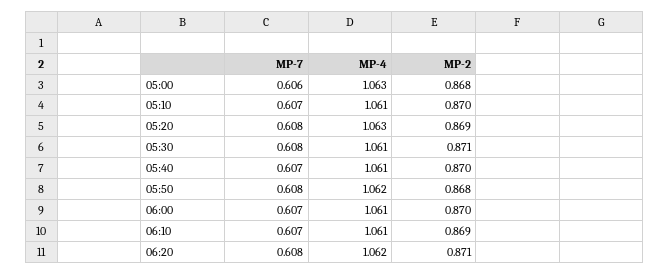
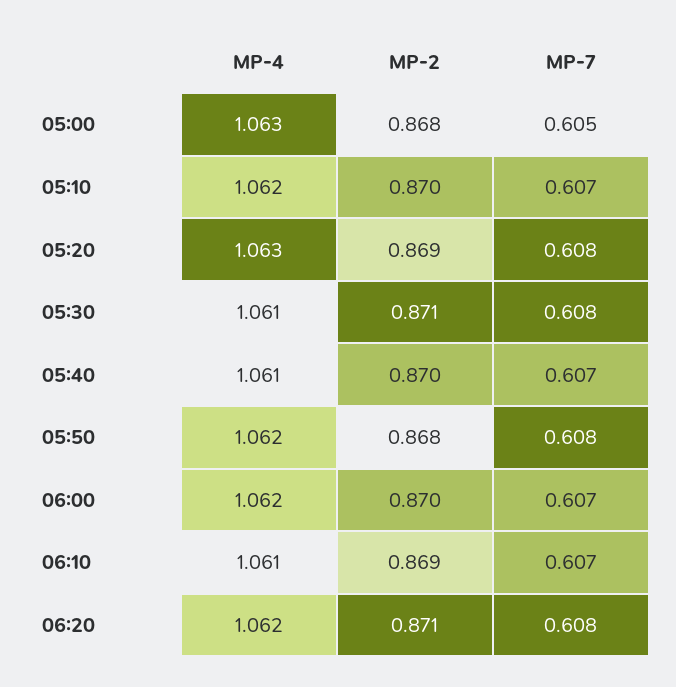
MP-7, 05:00: 0.606 -> 0.605
MP-4, 05:10: 1.061 -> 1.062
MP-4, 06:00: 1.061 -> 1.062

